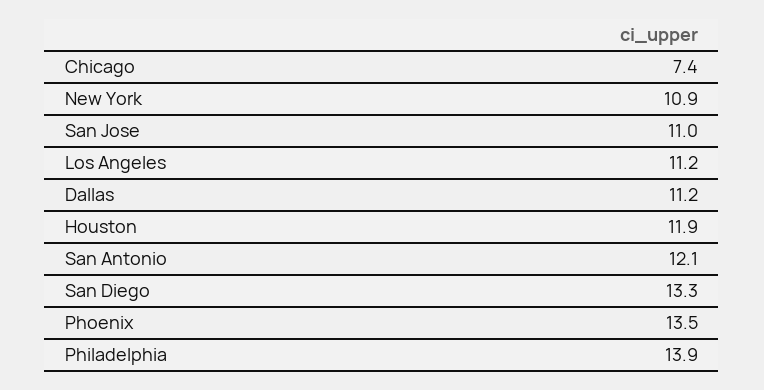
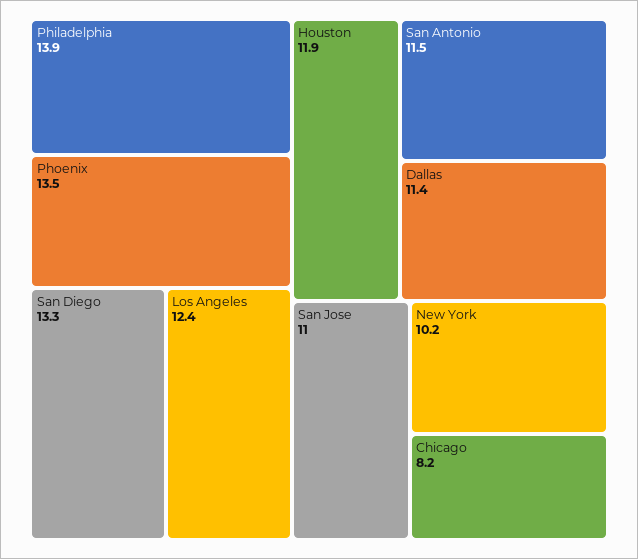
Chicago: 7.4 -> 8.2
New York: 10.9 -> 10.2
Los Angeles: 11.2 -> 12.4
Dallas: 11.2 -> 11.4
San Antonio: 12.1 -> 11.5

